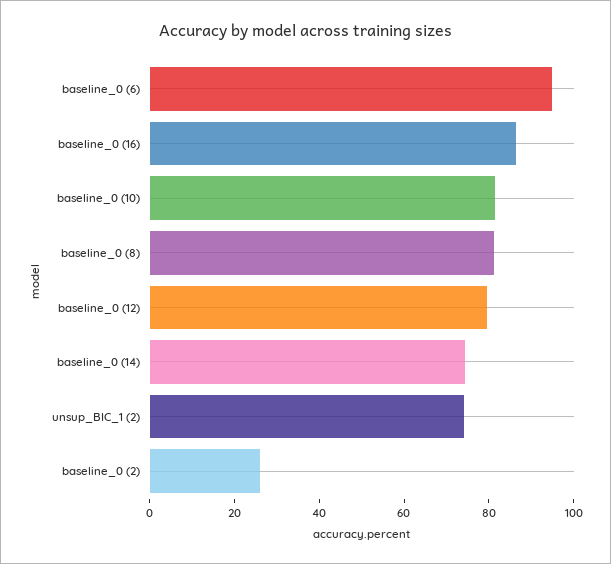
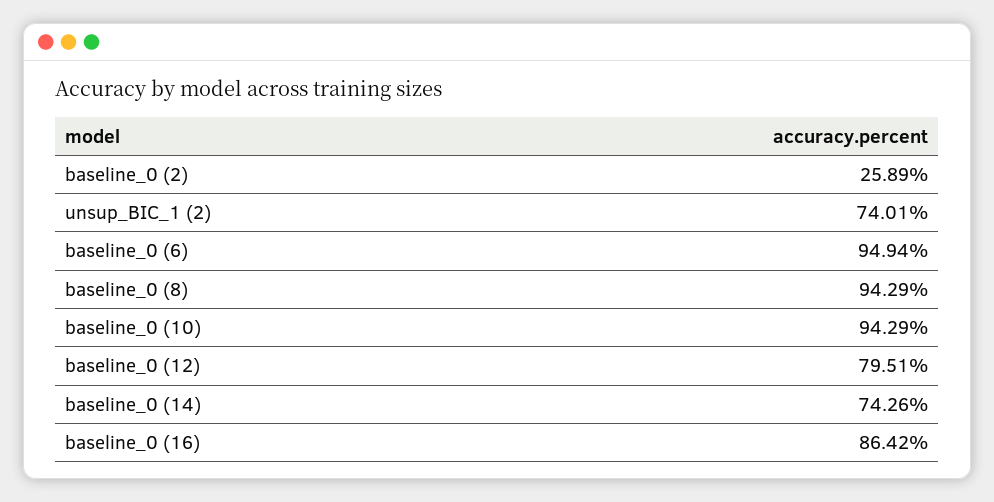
baseline_0 (10): 80 -> 94.29
baseline_0 (8): 80 -> 94.29

